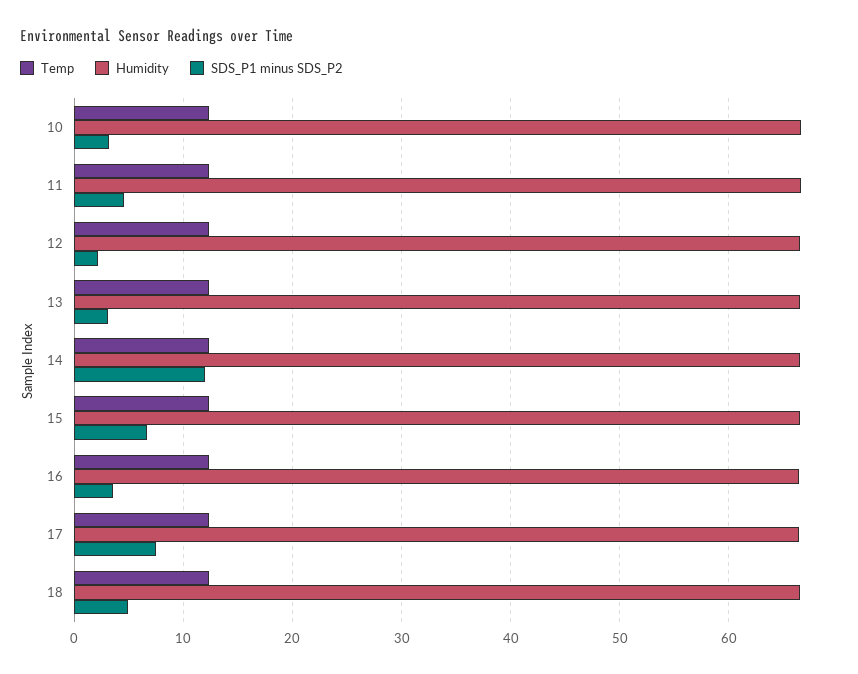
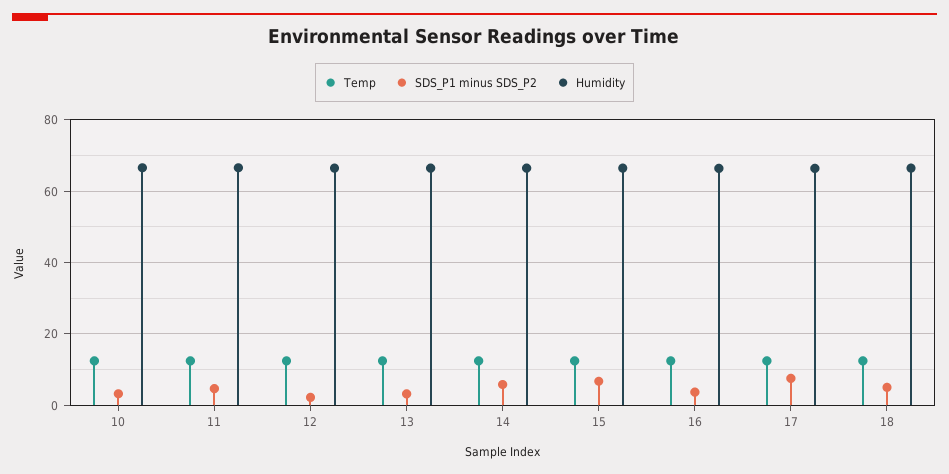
SDS_P1 minus SDS_P2, 14: 12 -> 6

